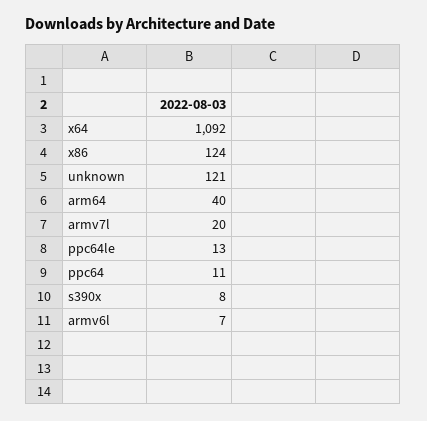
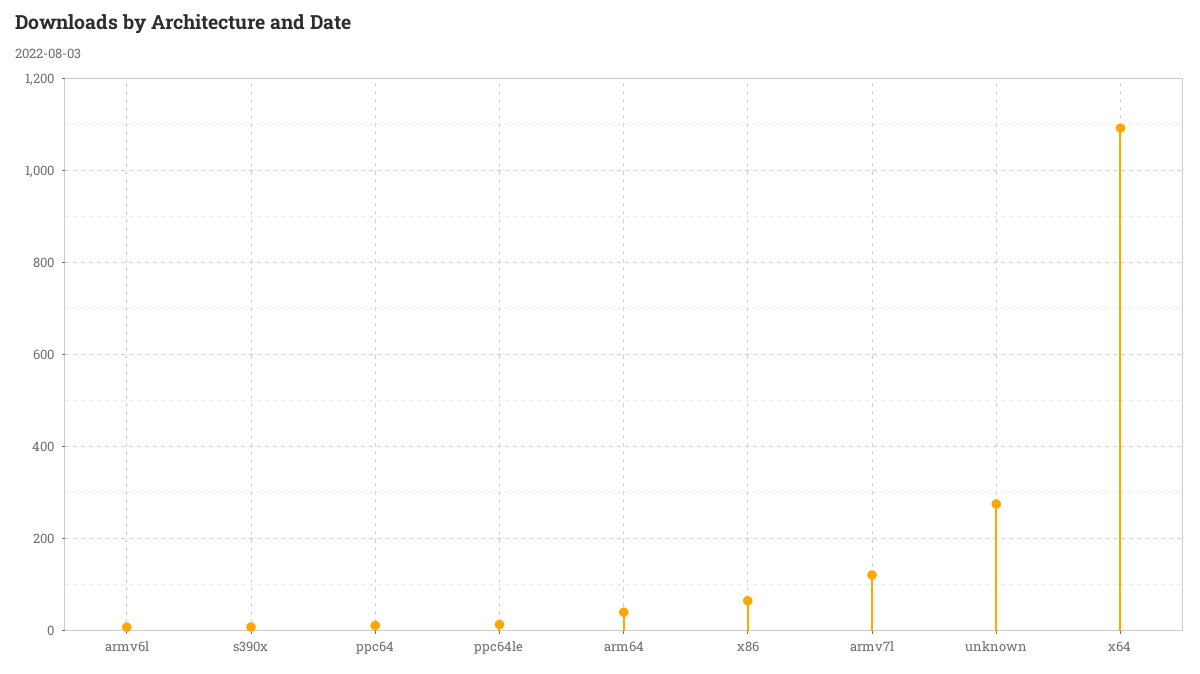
x86: 124 -> 60
unknown: 121 -> 280
armv7l: 20 -> 120

